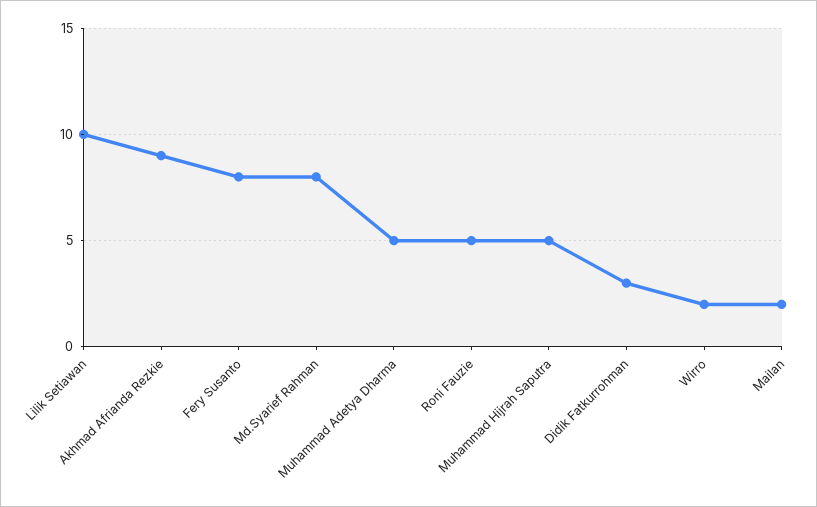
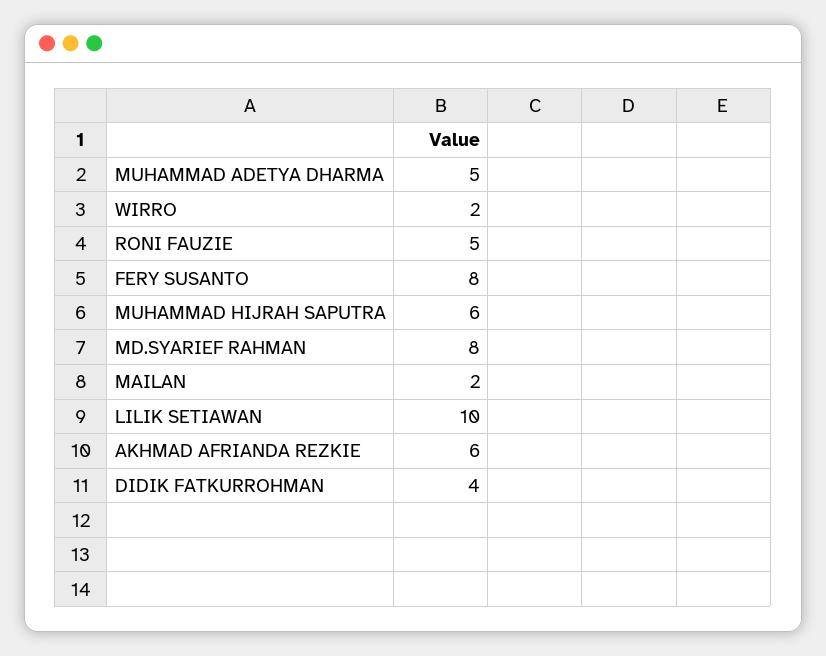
Akhmad Afrianda Rezkie: 9 -> 6
Muhammad Hijrah Saputra: 5 -> 6
Didik Fatkurrohman: 3 -> 4

